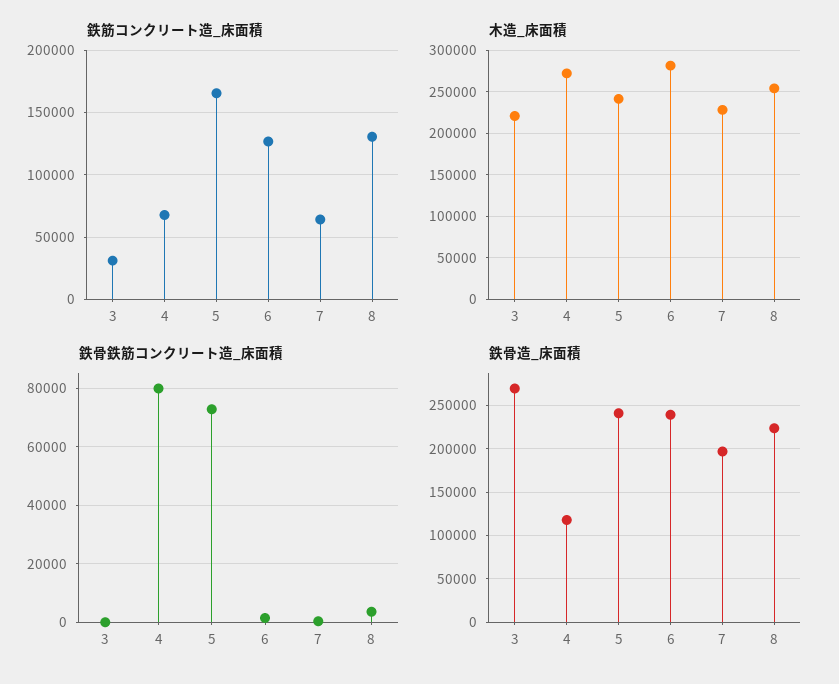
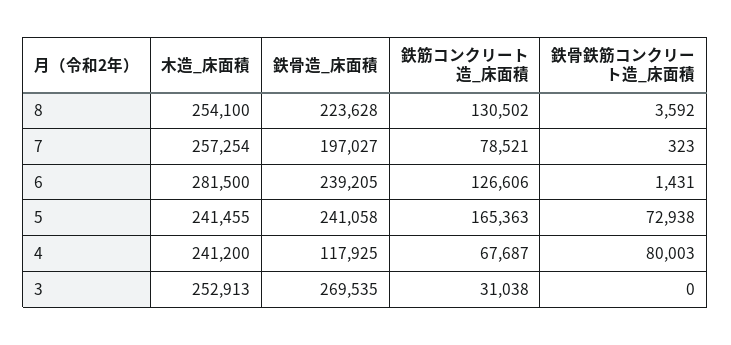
鉄筋コンクリート造_床面積, 7: 65000 -> 78521
木造_床面積, 3: 220000 -> 252913
木造_床面積, 4: 270000 -> 241200
木造_床面積, 7: 230000 -> 257254

